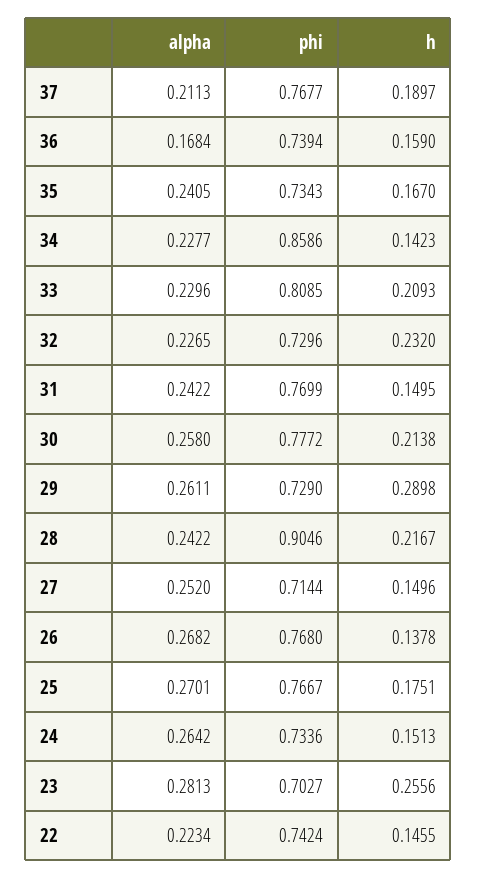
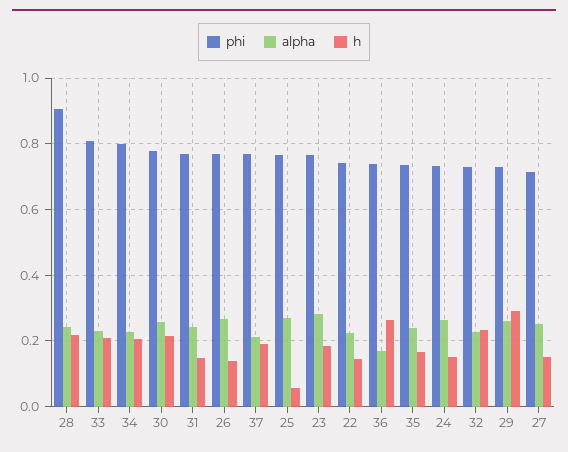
h, 36: 0.159 -> 0.26
phi, 34: 0.8586 -> 0.8
h, 34: 0.1423 -> 0.2
h, 25: 0.1751 -> 0.06
phi, 23: 0.7027 -> 0.76
h, 23: 0.2556 -> 0.18

